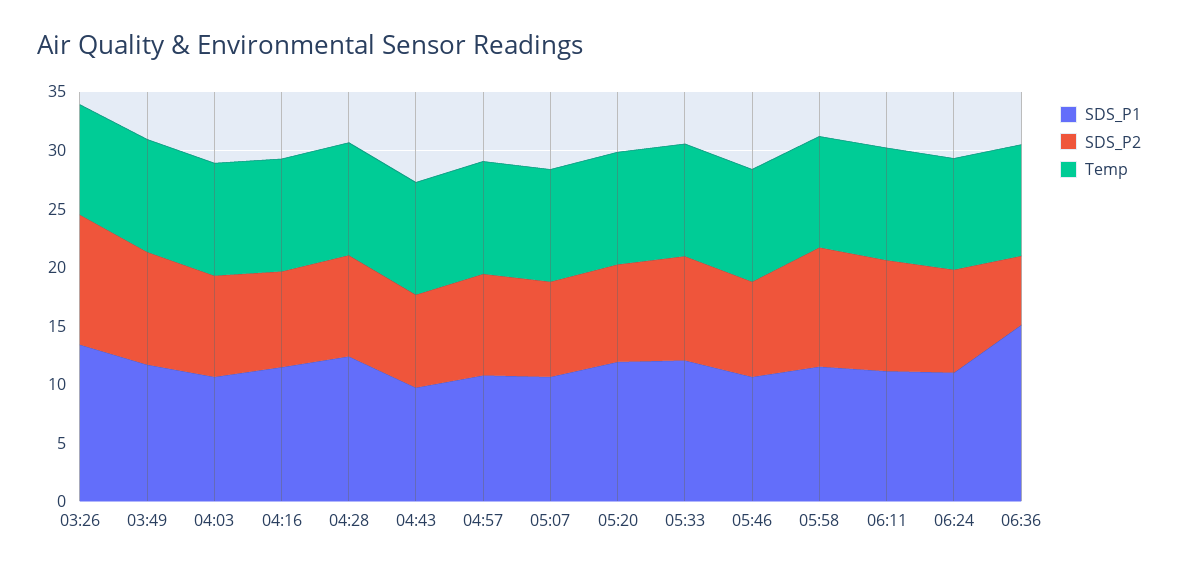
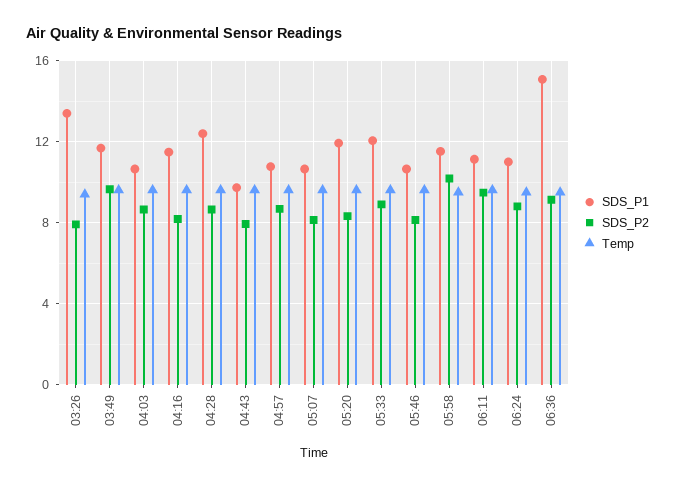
SDS_P2, 03:26: 11 -> 8
SDS_P2, 06:36: 6 -> 9

